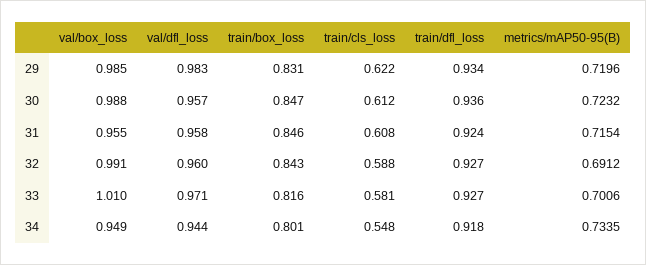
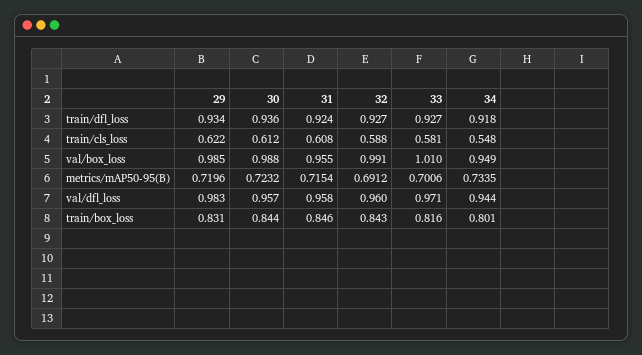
train/box_loss, 30: 0.847 -> 0.844

